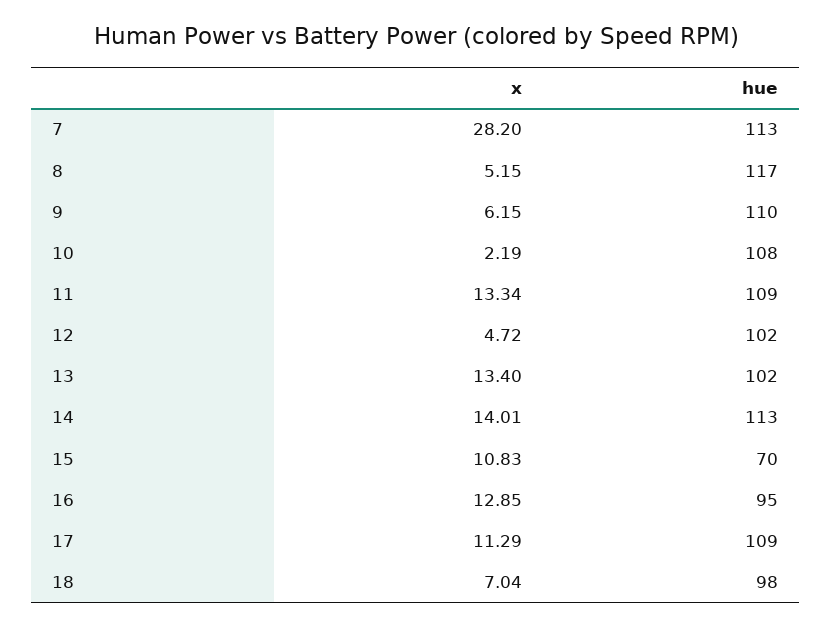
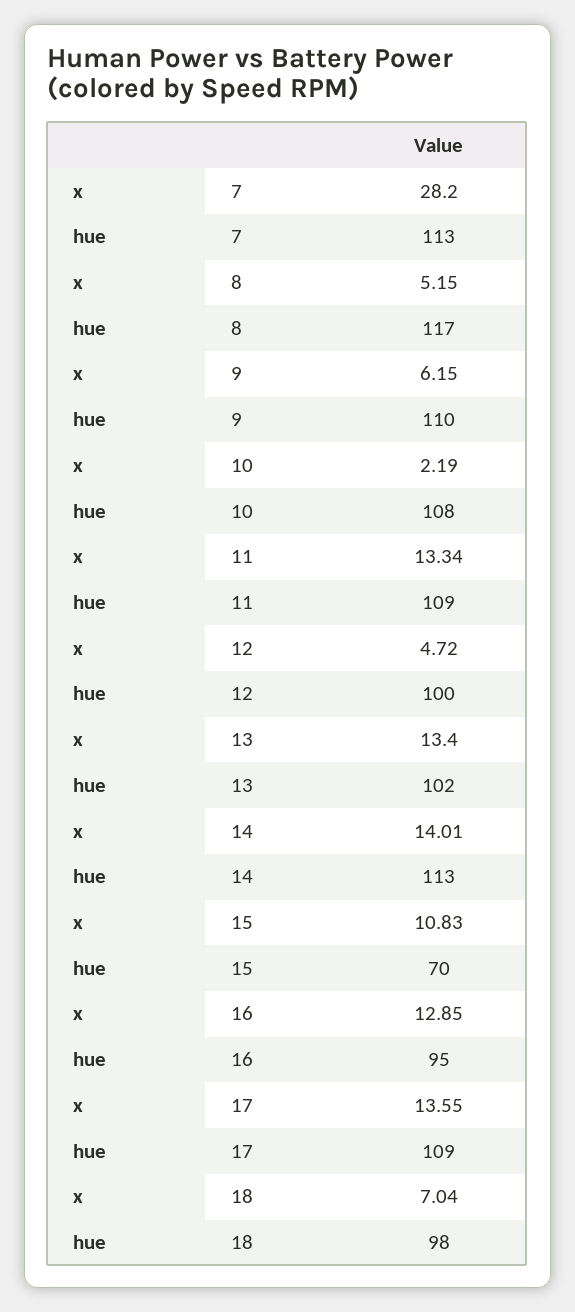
hue, 12: 102 -> 100
x, 17: 11.29 -> 13.55

